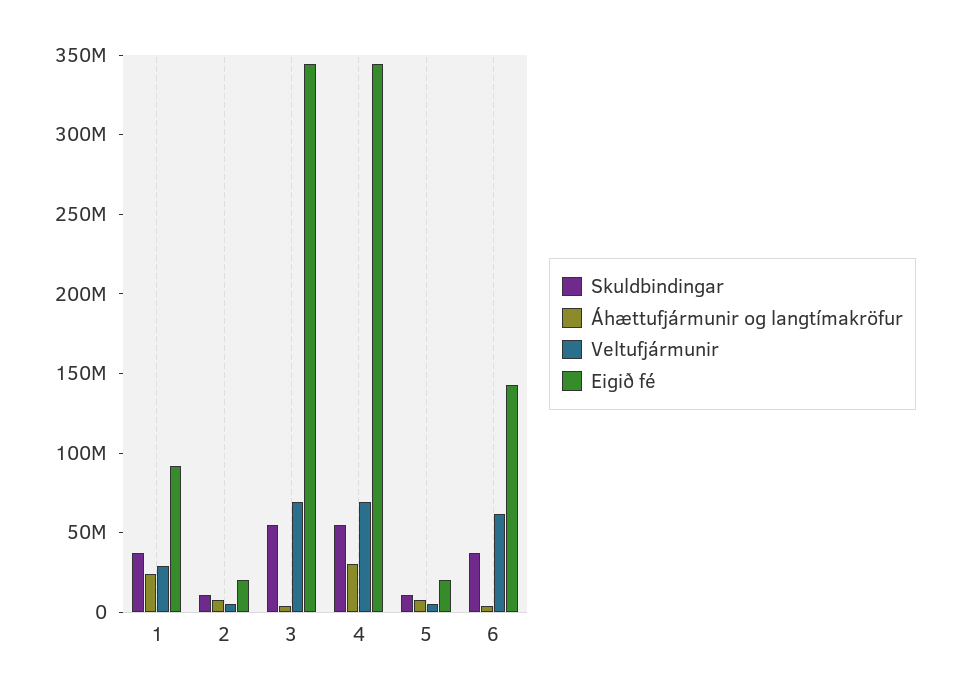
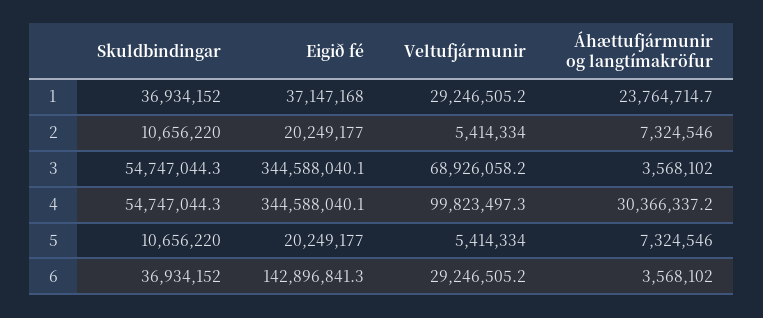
Eigið fé, 1: 90000000 -> 37147168
Veltufjármunir, 4: 70000000 -> 99823497.3
Veltufjármunir, 6: 60000000 -> 29246505.2

